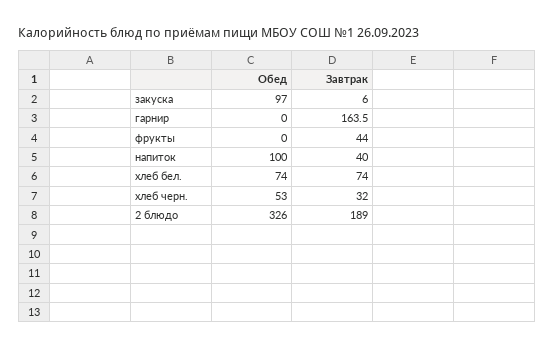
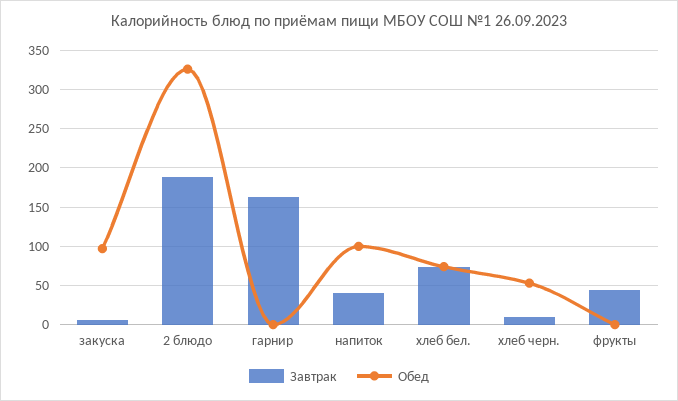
Завтрак, хлеб черн.: 32 -> 10

